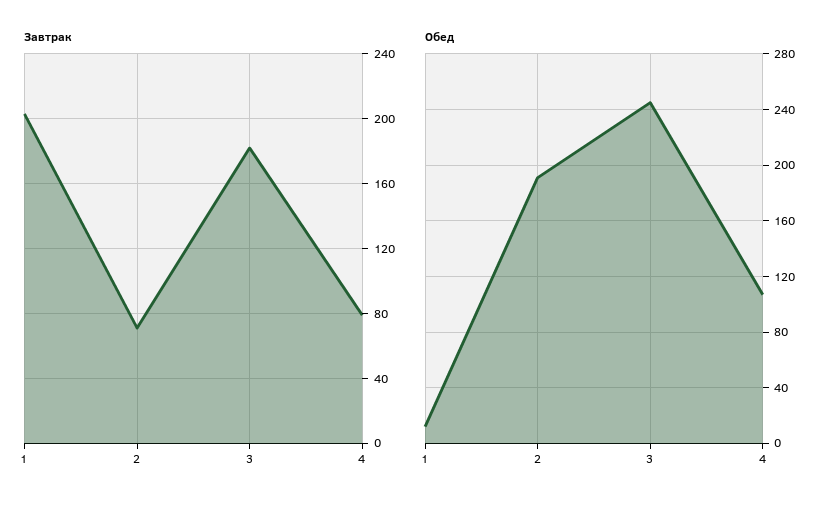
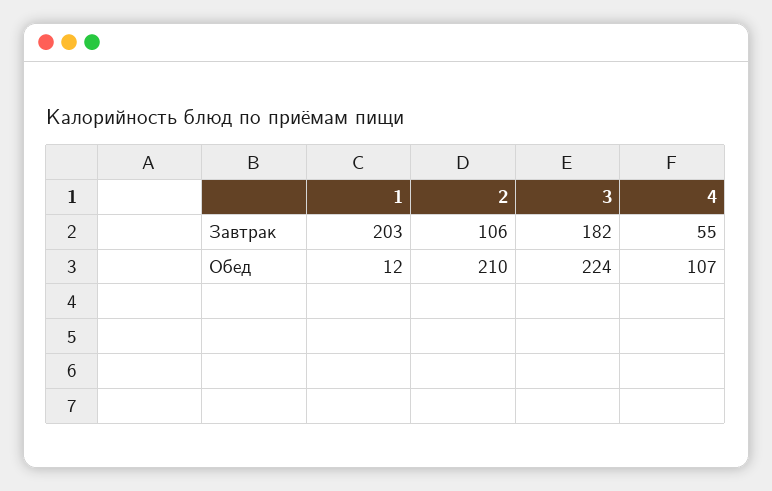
Завтрак, 2: 70 -> 106
Завтрак, 4: 80 -> 55
Обед, 2: 190 -> 210
Обед, 3: 245 -> 224

